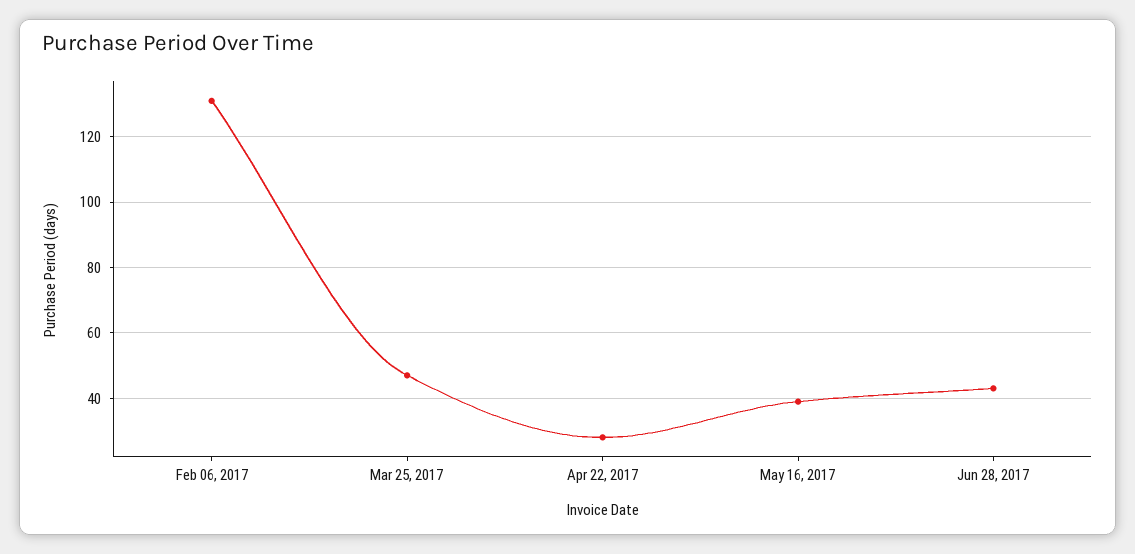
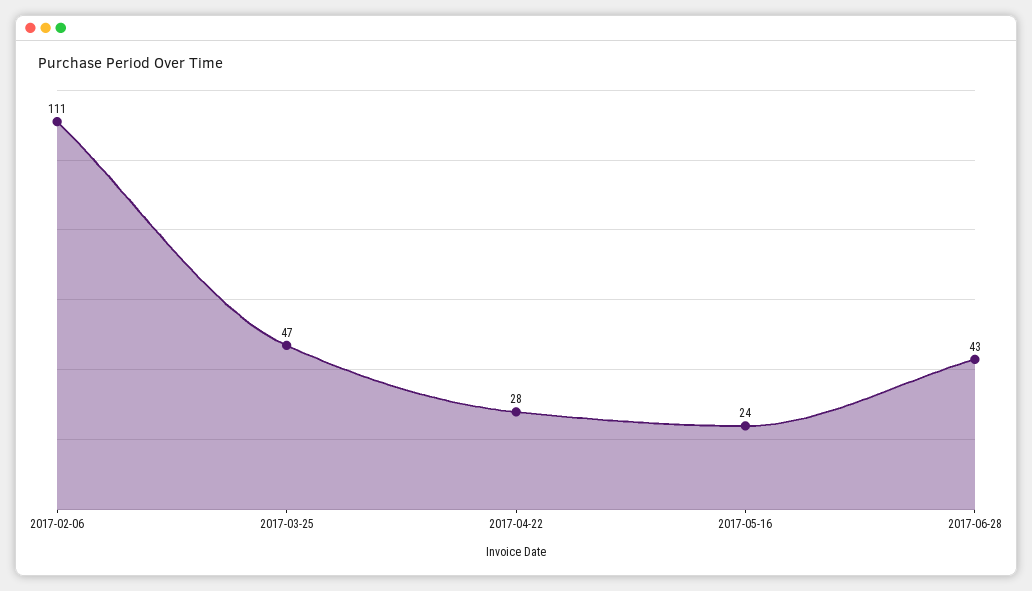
Feb 06, 2017: 130 -> 111
May 16, 2017: 40 -> 24

